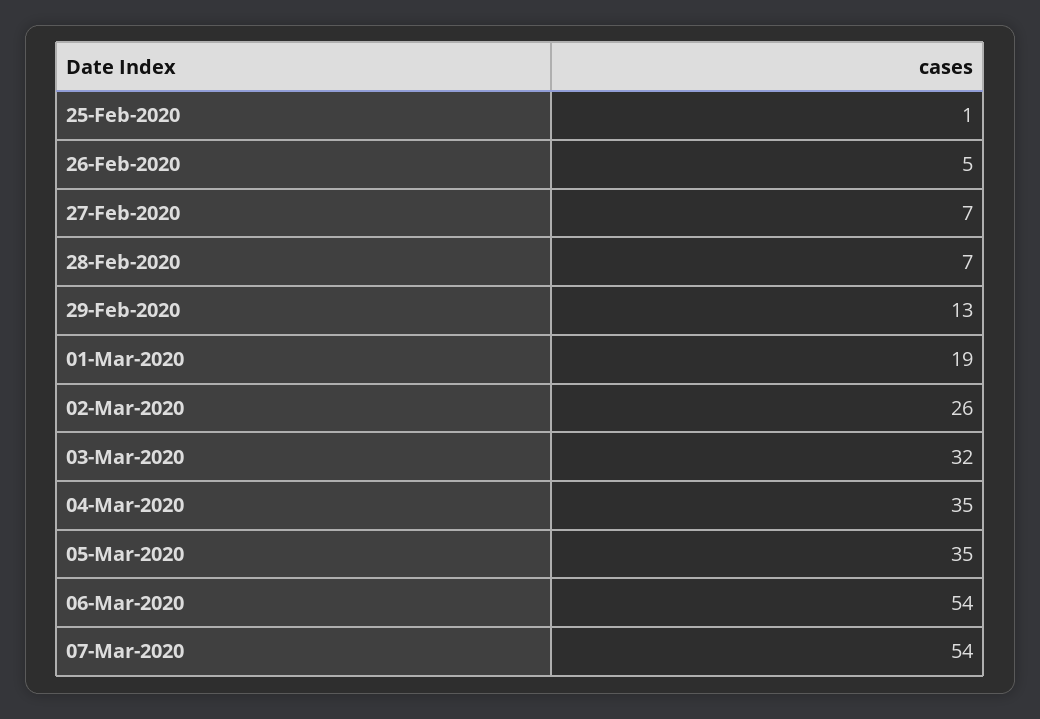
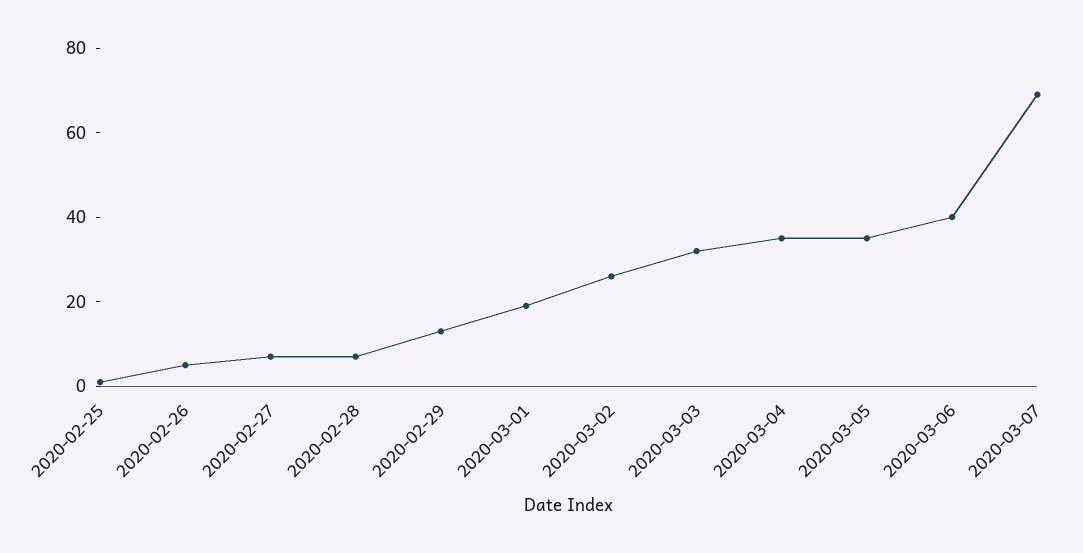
06-Mar-2020: 54 -> 40
07-Mar-2020: 54 -> 70

